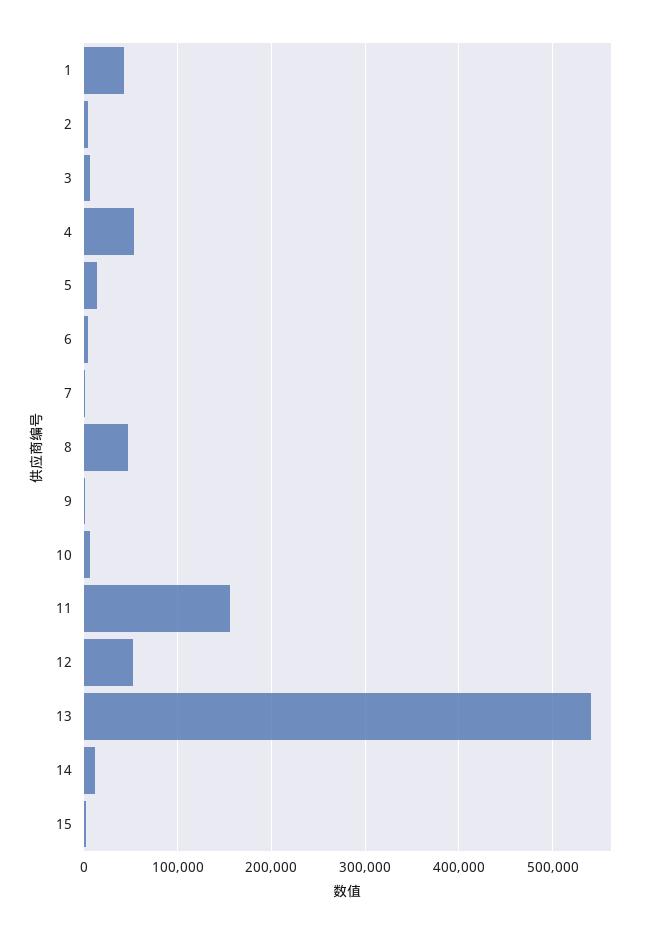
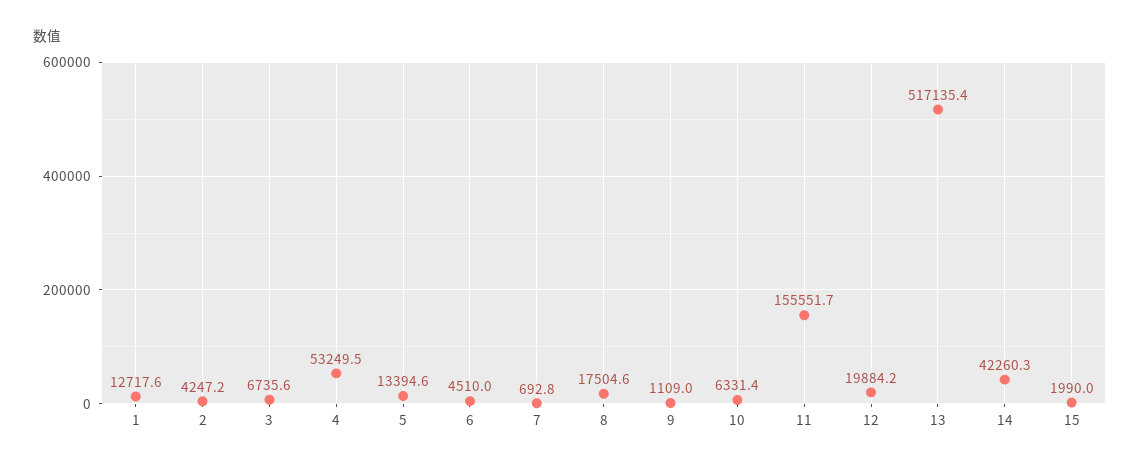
1: 40000 -> 12717.6
8: 50000 -> 17504.6
12: 50000 -> 19884.2
13: 540000 -> 517135.4
14: 10000 -> 42260.3

